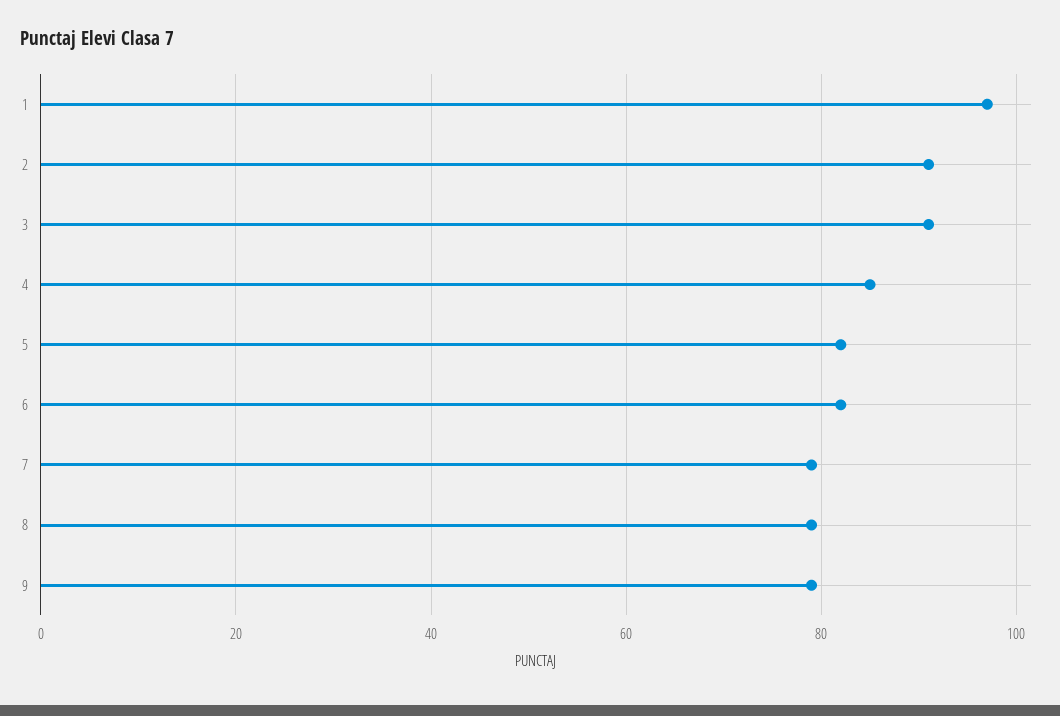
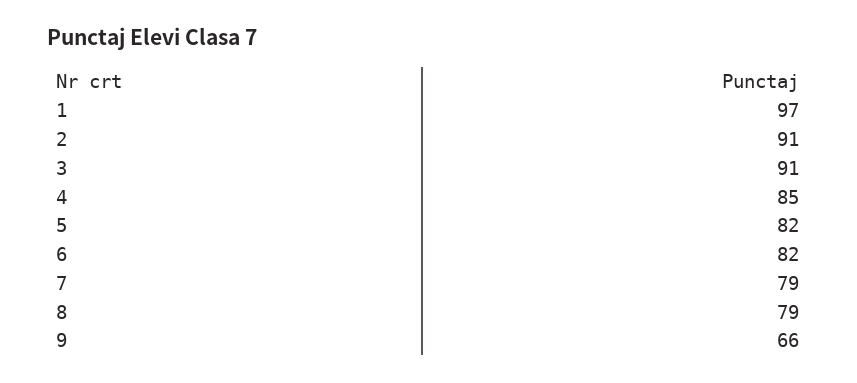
9: 80 -> 66

